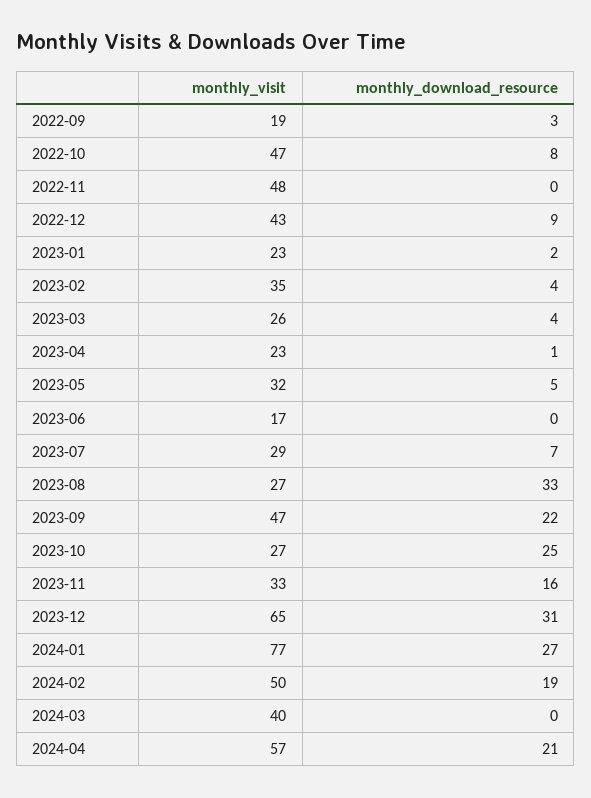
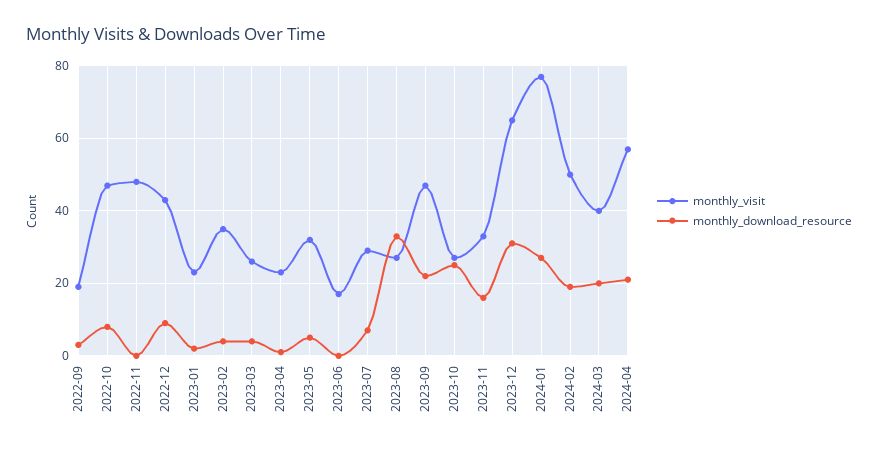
monthly_download_resource, 2024-03: 0 -> 20

